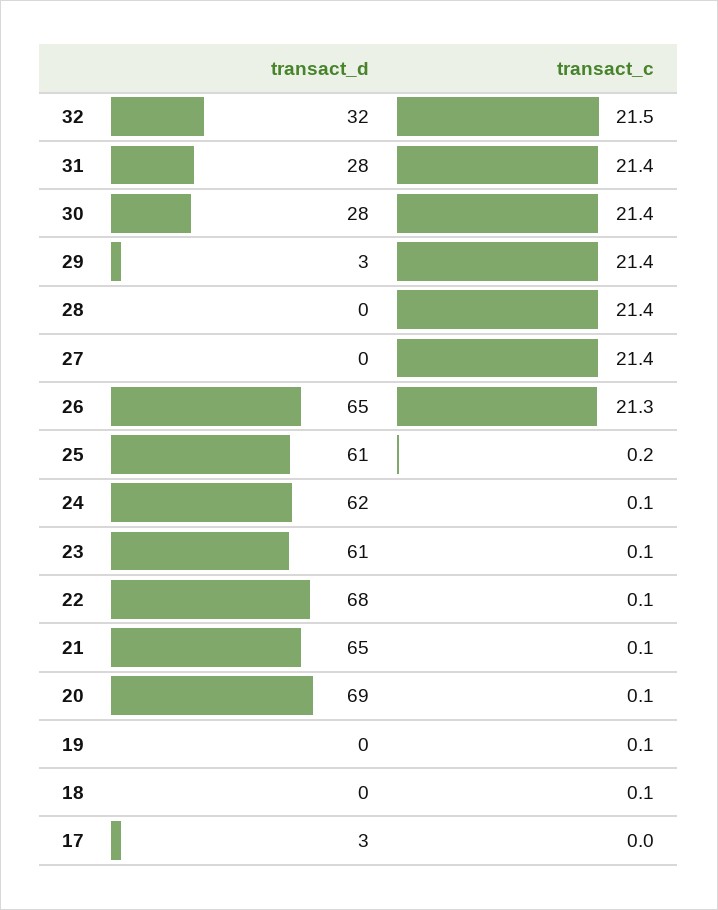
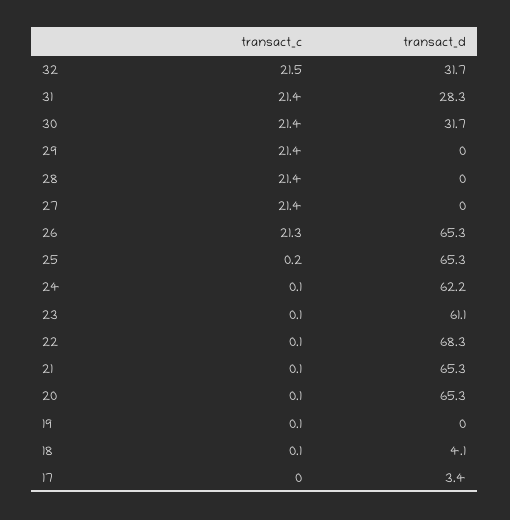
transact_d, 30: 28 -> 31.7
transact_d, 29: 3 -> 0
transact_d, 25: 61 -> 65.3
transact_d, 20: 69 -> 65.3
transact_d, 18: 0 -> 4.1

